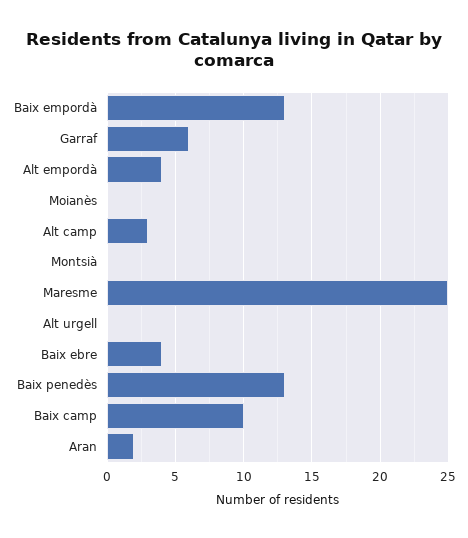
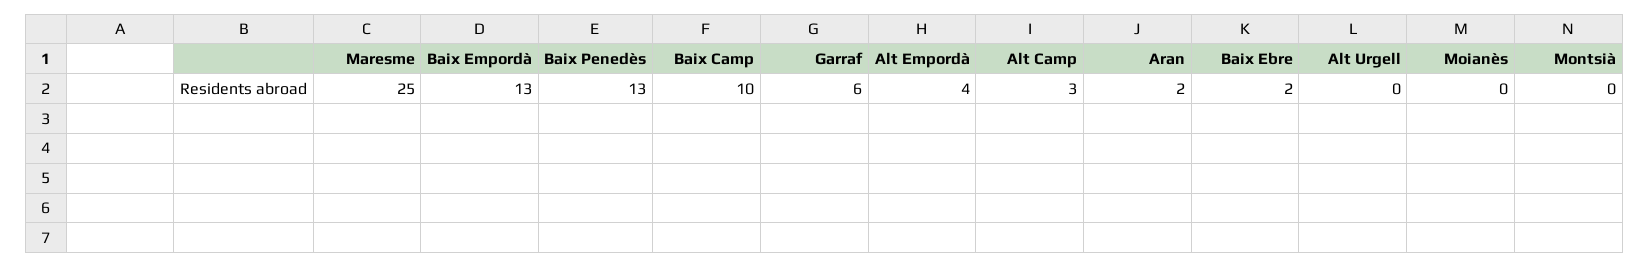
Baix ebre: 4 -> 2

